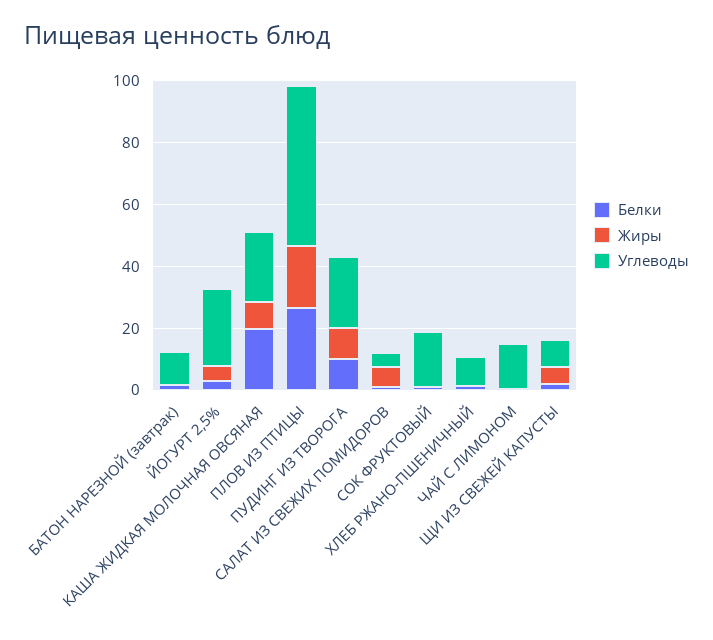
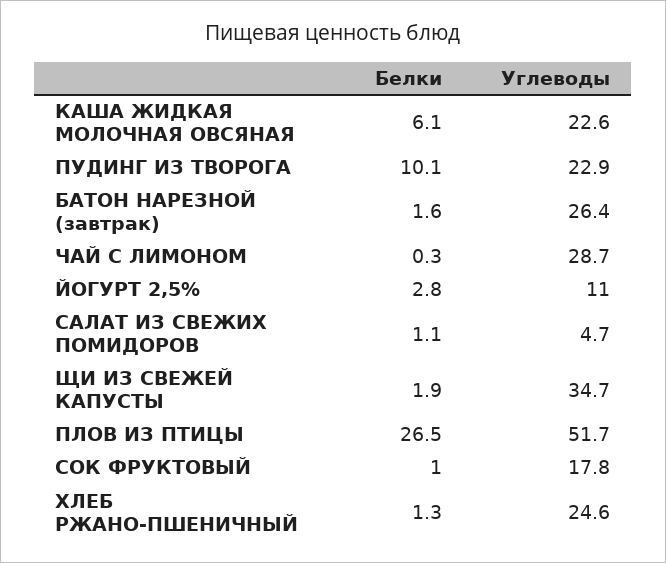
Жиры, БАТОН НАРЕЗНОЙ (завтрак): 0 -> none
Углеводы, БАТОН НАРЕЗНОЙ (завтрак): 10 -> 26.4
Жиры, ЙОГУРТ 2,5%: 5 -> none
Углеводы, ЙОГУРТ 2,5%: 25 -> 11
Белки, КАША ЖИДКАЯ МОЛОЧНАЯ ОВСЯНАЯ: 20 -> 6.1
Жиры, КАША ЖИДКАЯ МОЛОЧНАЯ ОВСЯНАЯ: 10 -> none
Жиры, ПЛОВ ИЗ ПТИЦЫ: 20 -> none
Жиры, ПУДИНГ ИЗ ТВОРОГА: 10 -> none
Жиры, САЛАТ ИЗ СВЕЖИХ ПОМИДОРОВ: 5 -> none
Жиры, СОК ФРУКТОВЫЙ: 0 -> none
Жиры, ХЛЕБ РЖАНО-ПШЕНИЧНЫЙ: 0 -> none
Углеводы, ХЛЕБ РЖАНО-ПШЕНИЧНЫЙ: 10 -> 24.6
Жиры, ЧАЙ С ЛИМОНОМ: 0 -> none
Углеводы, ЧАЙ С ЛИМОНОМ: 15 -> 28.7
Жиры, ЩИ ИЗ СВЕЖЕЙ КАПУСТЫ: 5 -> none
Углеводы, ЩИ ИЗ СВЕЖЕЙ КАПУСТЫ: 10 -> 34.7

